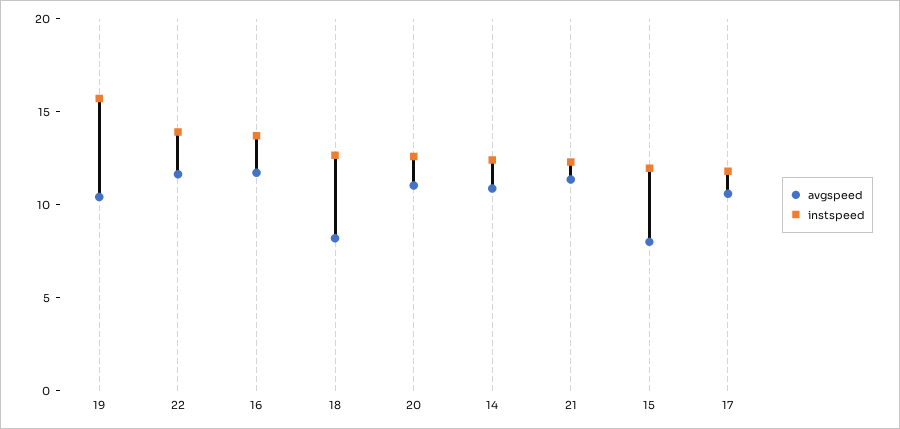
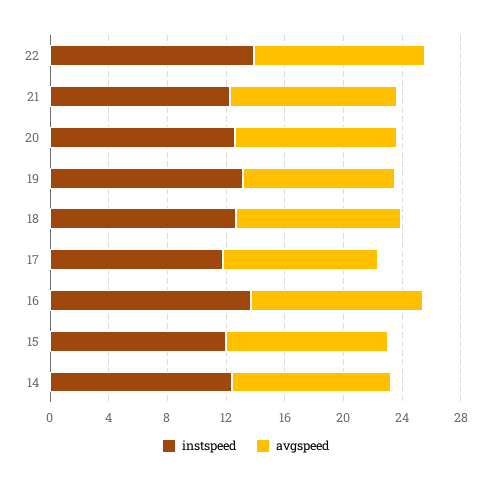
instspeed, 19: 16 -> 13
avgspeed, 18: 8 -> 11
avgspeed, 15: 8 -> 11

